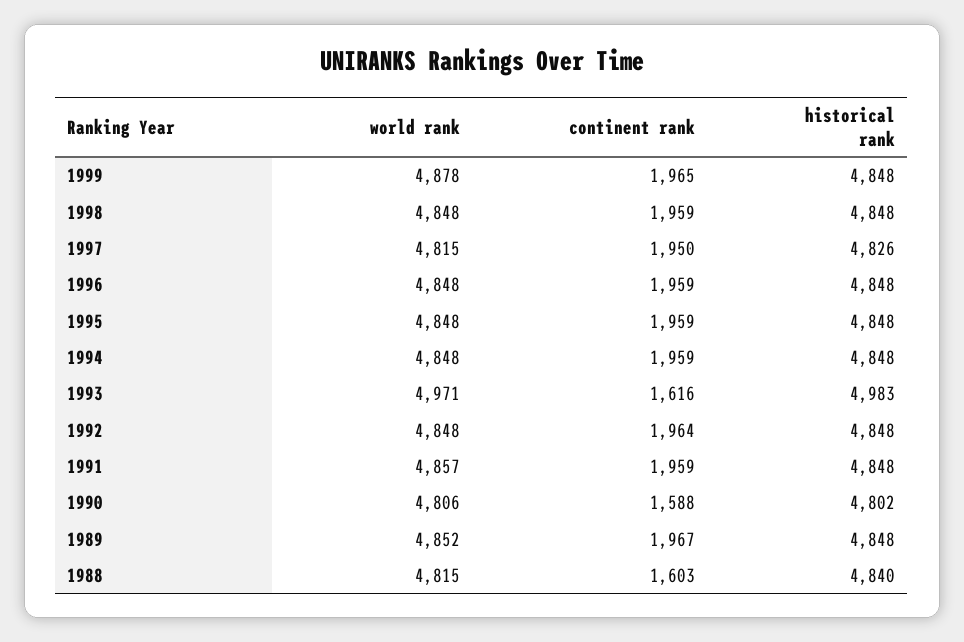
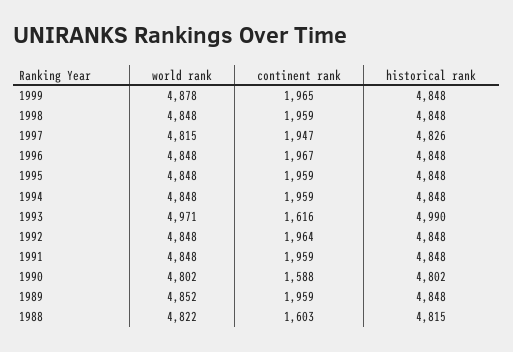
continent rank, 1997: 1950 -> 1947
continent rank, 1996: 1959 -> 1967
historical rank, 1993: 4983 -> 4990
world rank, 1991: 4857 -> 4848
world rank, 1990: 4806 -> 4802
continent rank, 1989: 1967 -> 1959
world rank, 1988: 4815 -> 4822
historical rank, 1988: 4840 -> 4815

